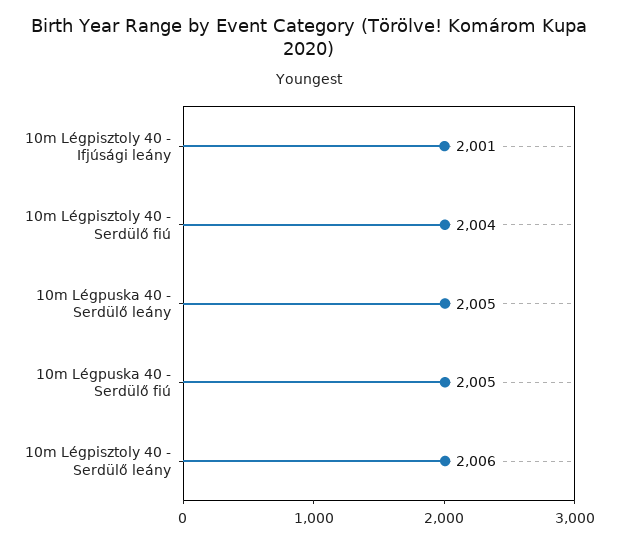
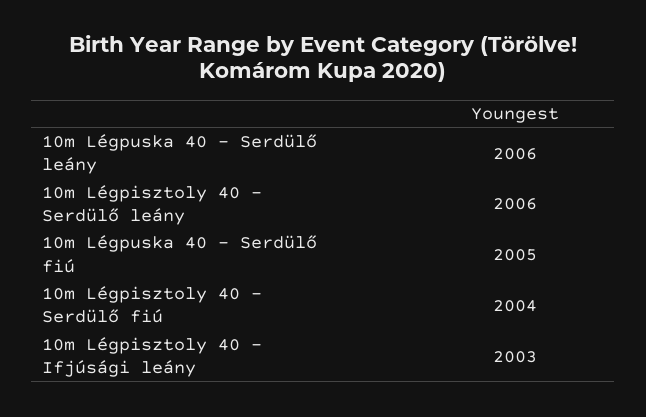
10m Légpisztoly 40 - Ifjúsági leány: 2001 -> 2003
10m Légpuska 40 - Serdülő leány: 2005 -> 2006

